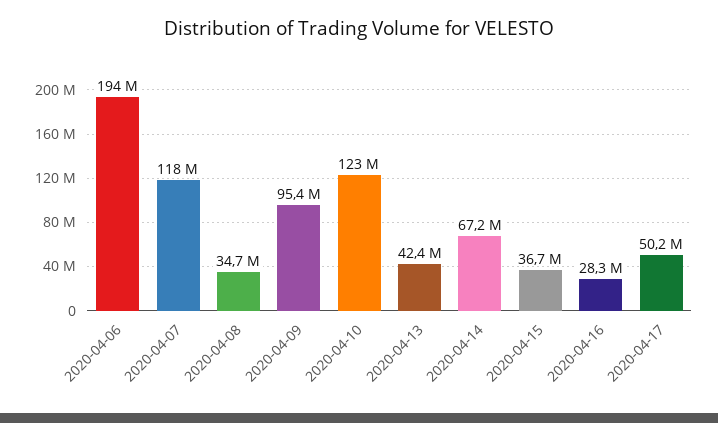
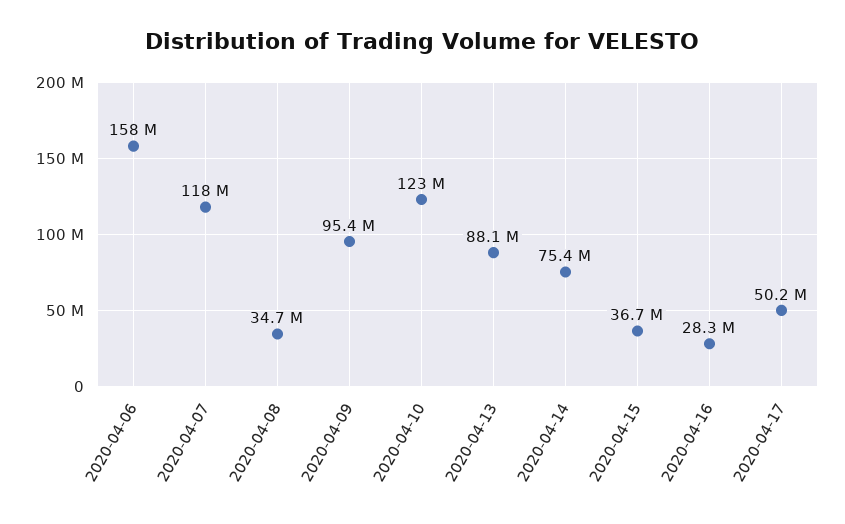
2020-04-06: 194000000 -> 158000000
2020-04-13: 42400000 -> 88100000
2020-04-14: 67200000 -> 75400000

